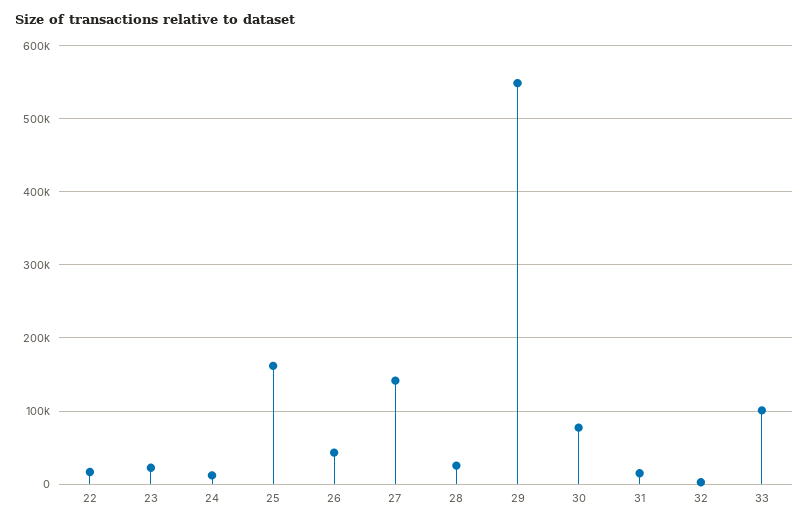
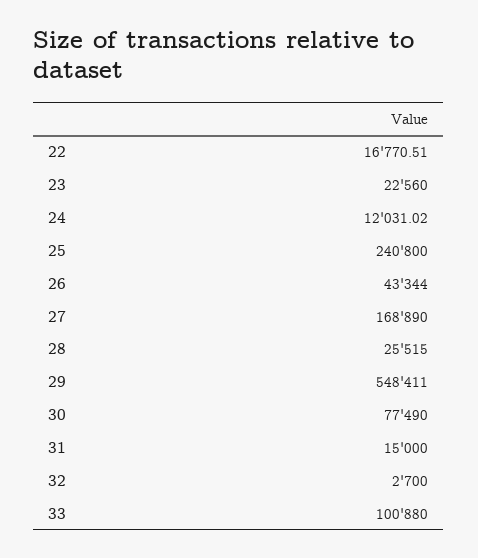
25: 160000 -> 240800
27: 140000 -> 168890

